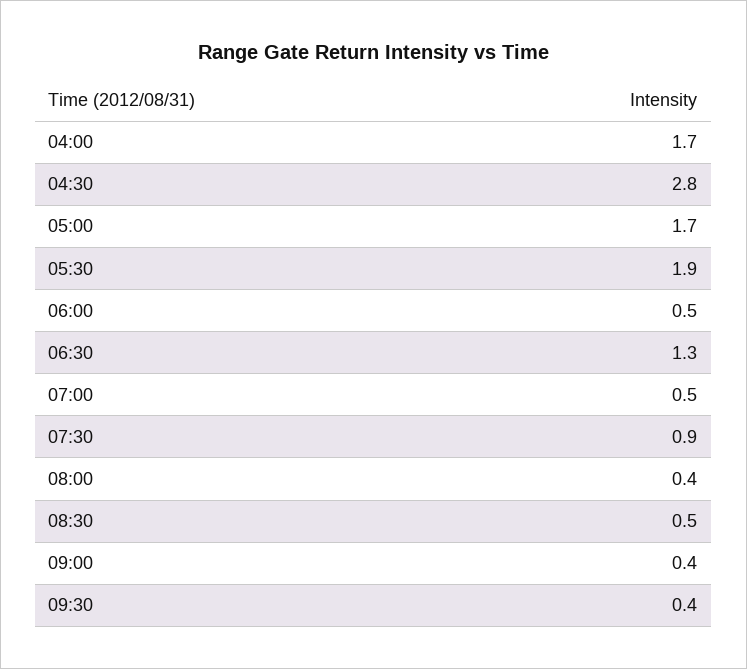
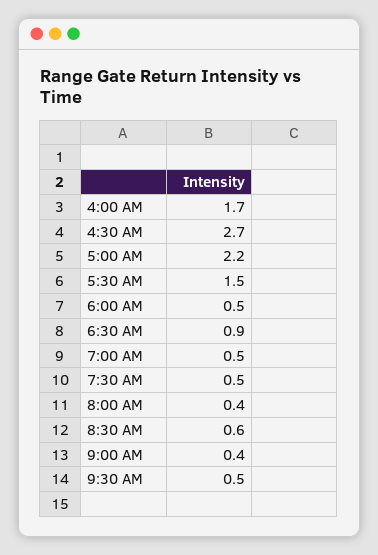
04:30: 2.8 -> 2.7
05:00: 1.7 -> 2.2
05:30: 1.9 -> 1.5
06:30: 1.3 -> 0.9
07:30: 0.9 -> 0.5
08:30: 0.5 -> 0.6
09:30: 0.4 -> 0.5

